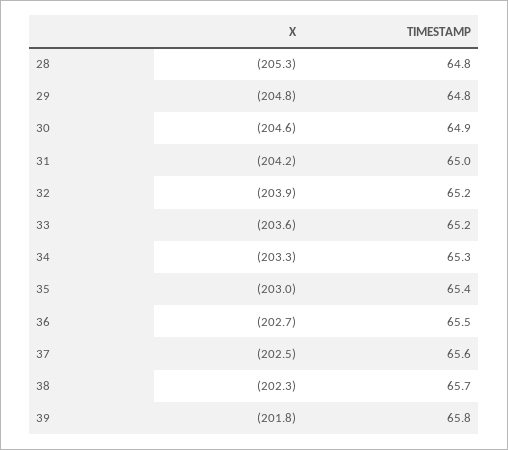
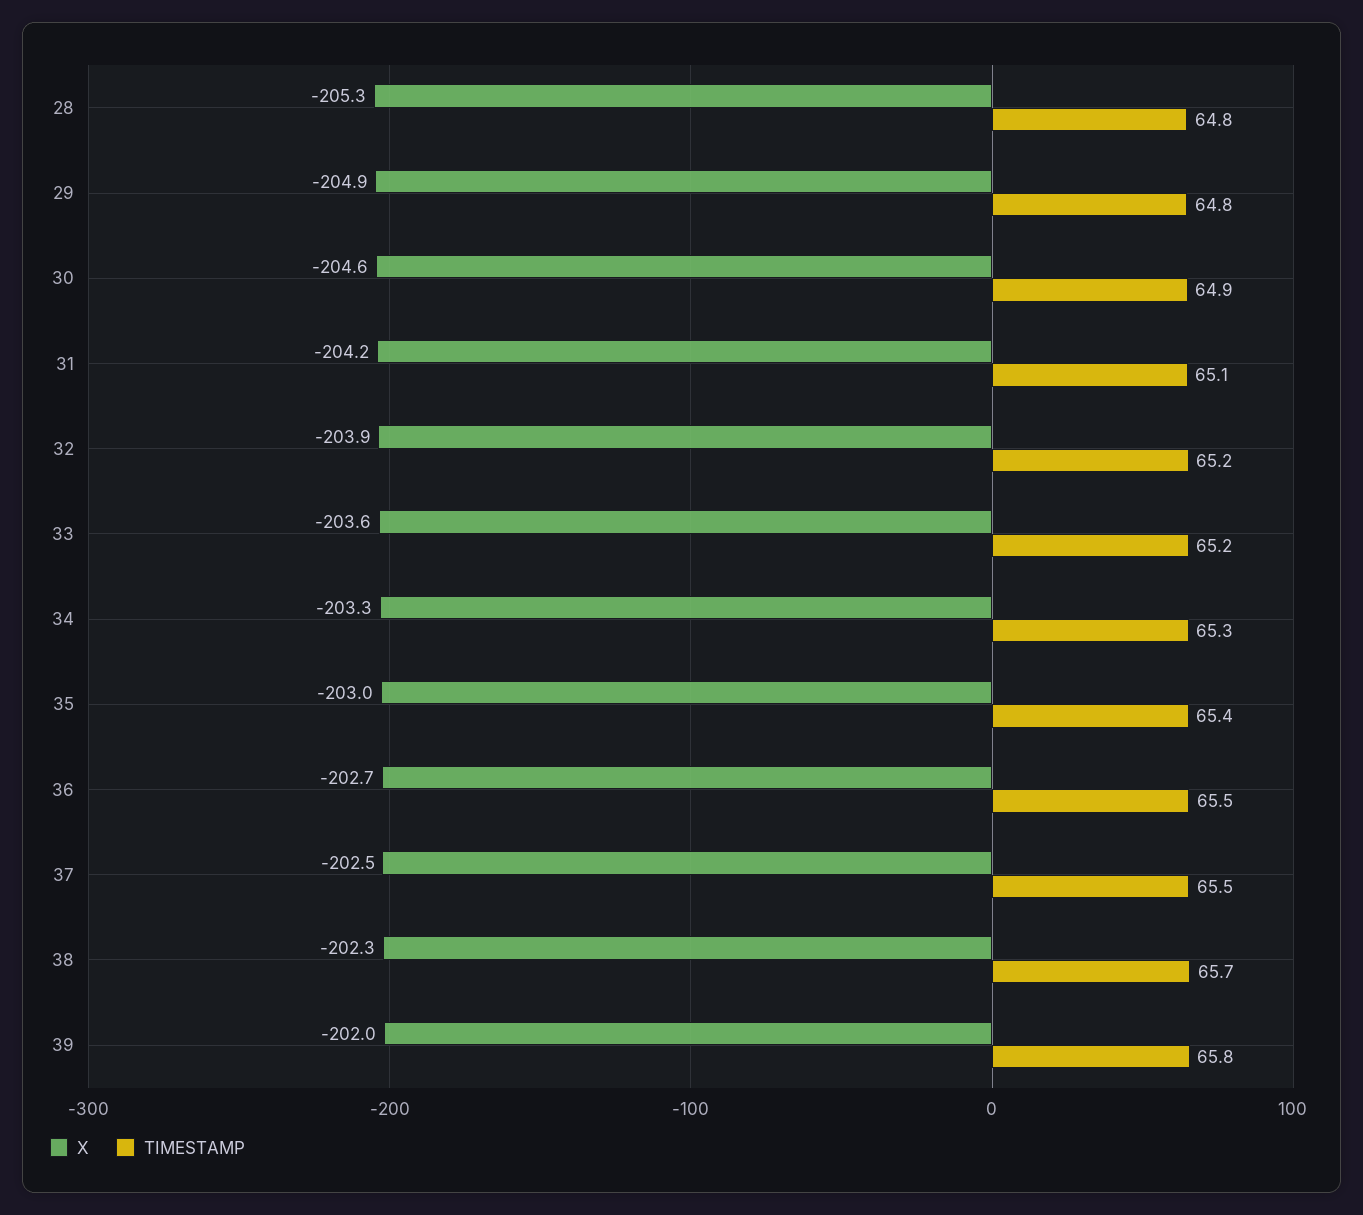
X, 29: -204.8 -> -204.9
TIMESTAMP, 31: 65 -> 65.1
TIMESTAMP, 37: 65.6 -> 65.5
X, 39: -201.8 -> -202

